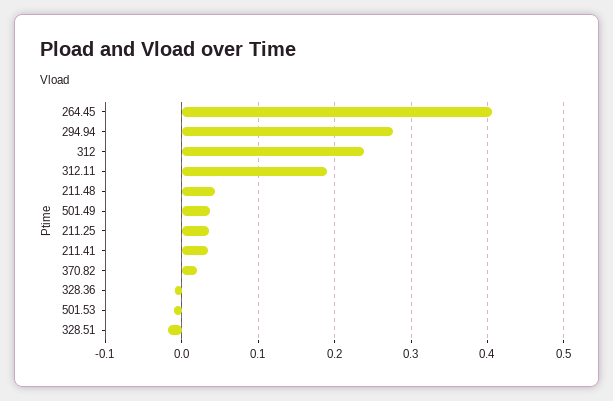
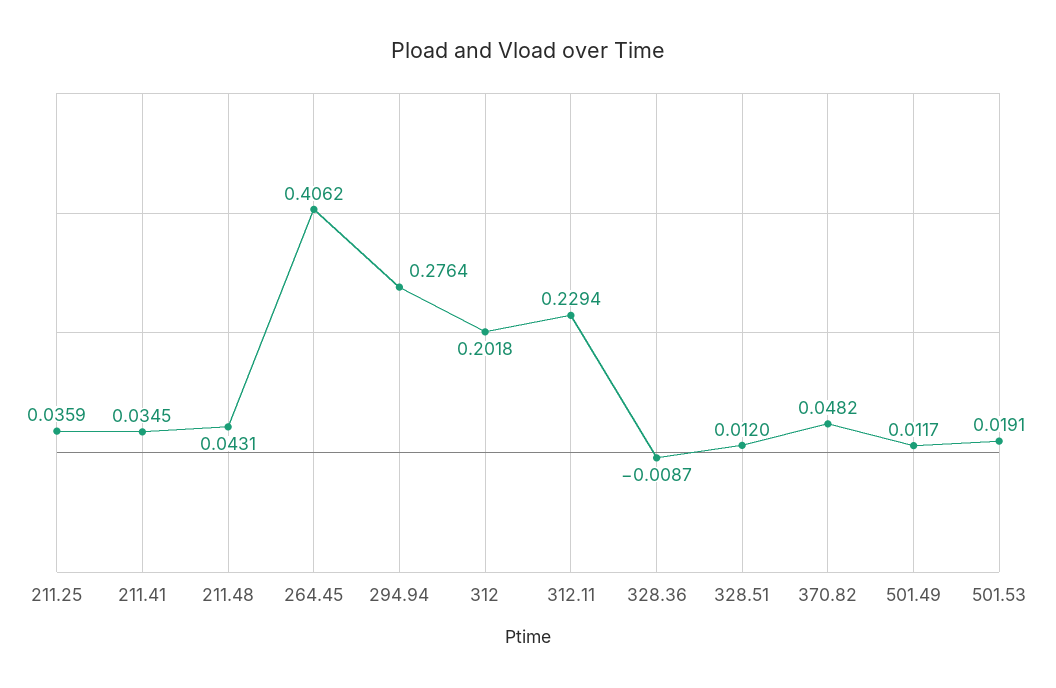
312: 0.24 -> 0.2018
312.11: 0.19 -> 0.2294
501.49: 0.04 -> 0.0117
370.82: 0.02 -> 0.0482
501.53: -0.01 -> 0.0191
328.51: -0.02 -> 0.012

